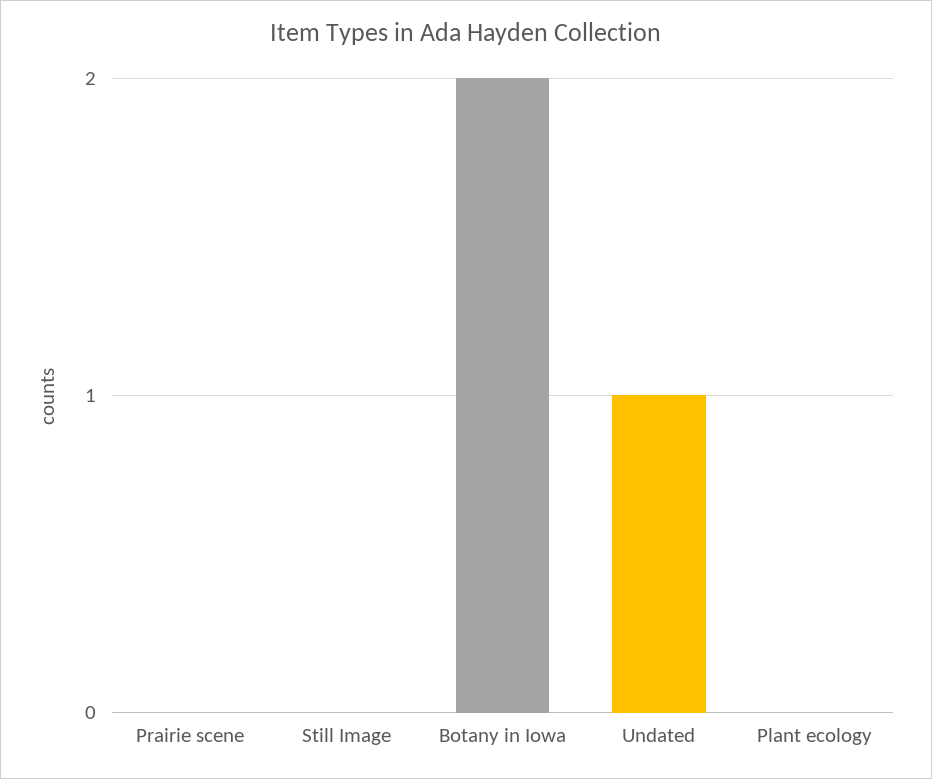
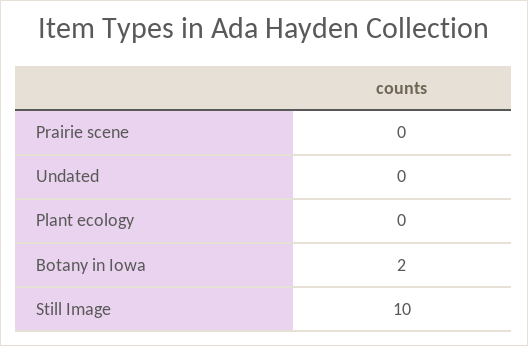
Still Image: 0 -> 10
Undated: 1 -> 0

